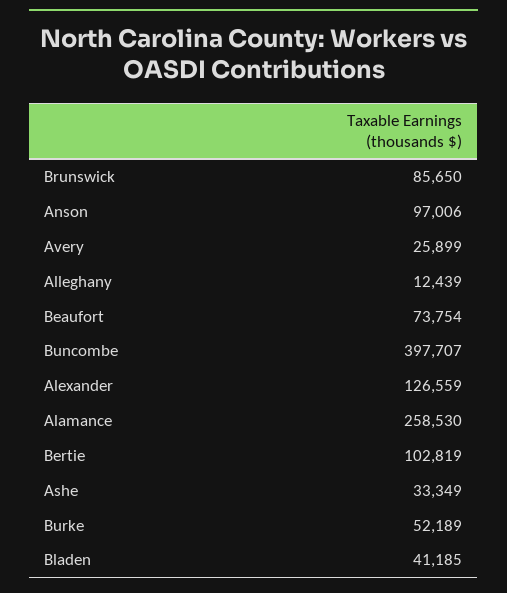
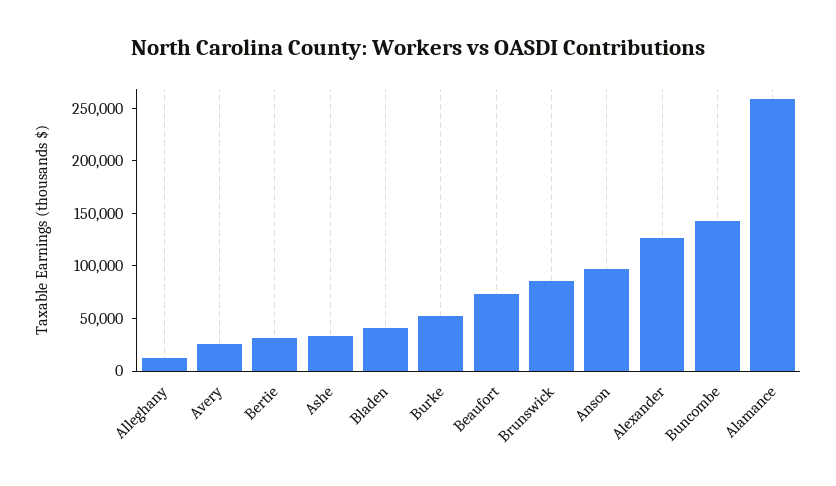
Buncombe: 397707 -> 140000
Bertie: 102819 -> 30000

